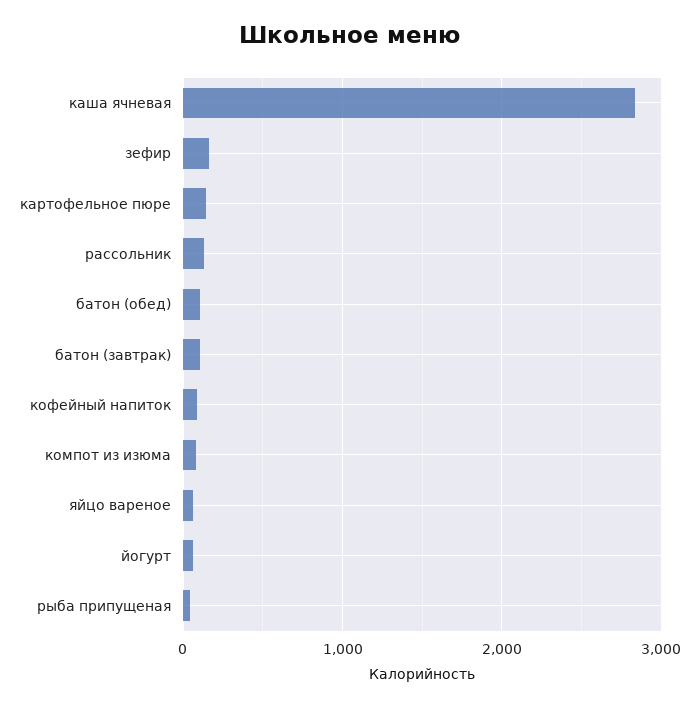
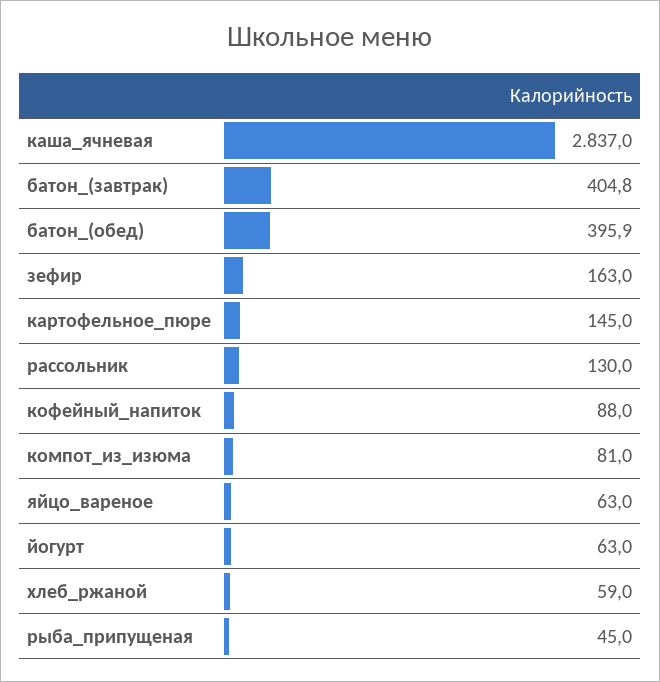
батон (обед): 100 -> 395.9
батон (завтрак): 100 -> 404.8
хлеб_ржаной: none -> 59

